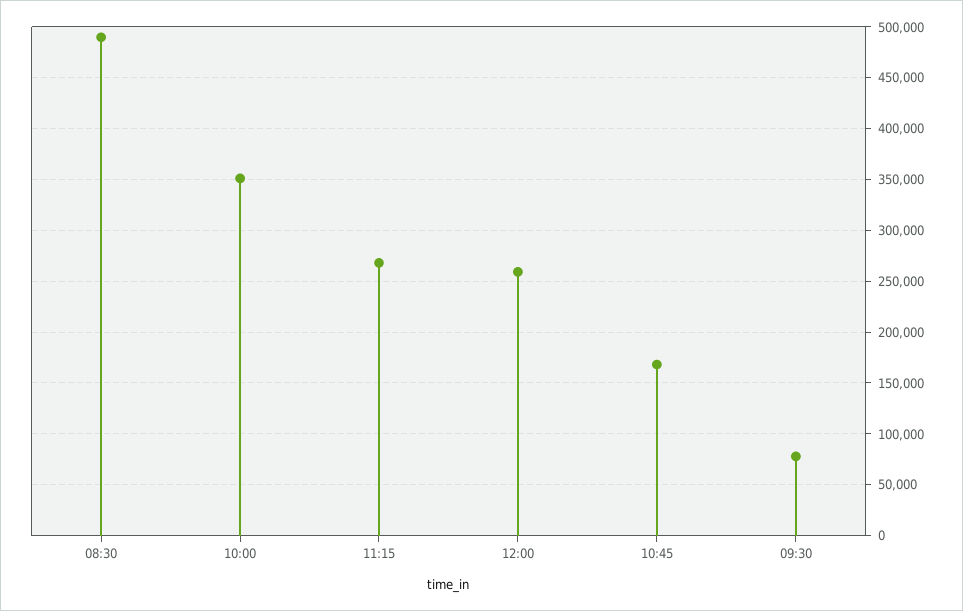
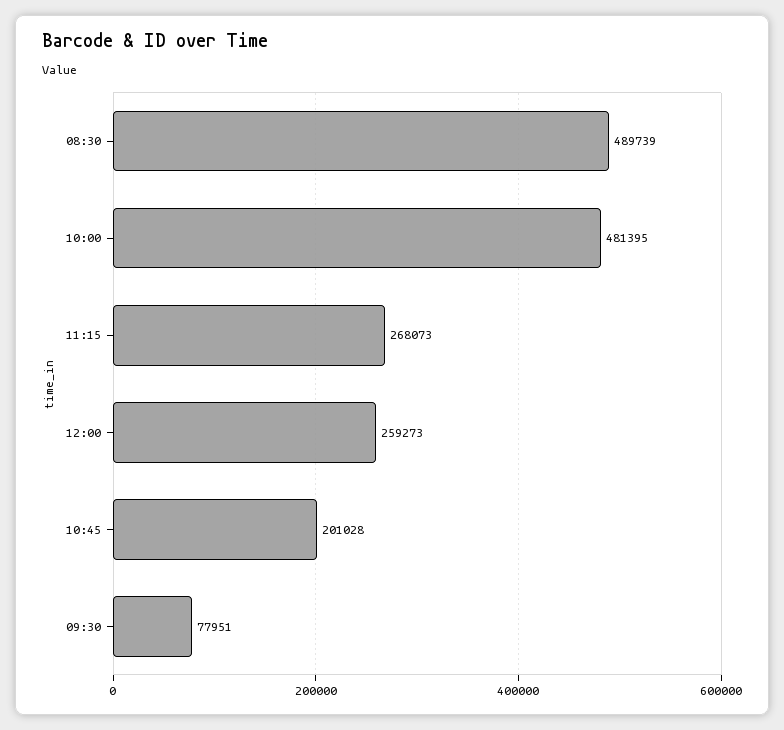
10:00: 350000 -> 481395
10:45: 170000 -> 201028

